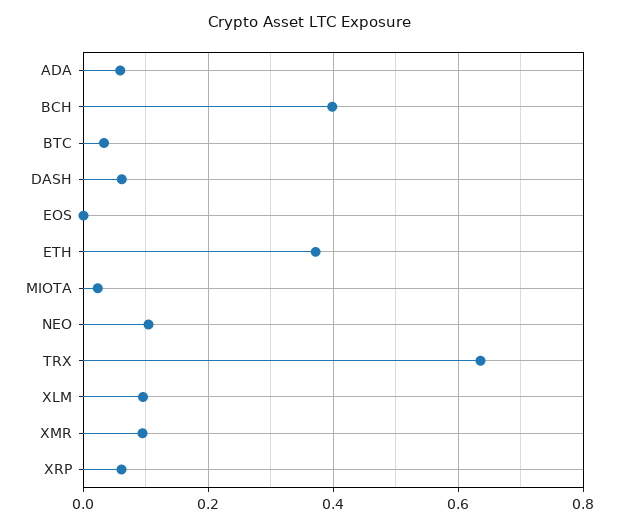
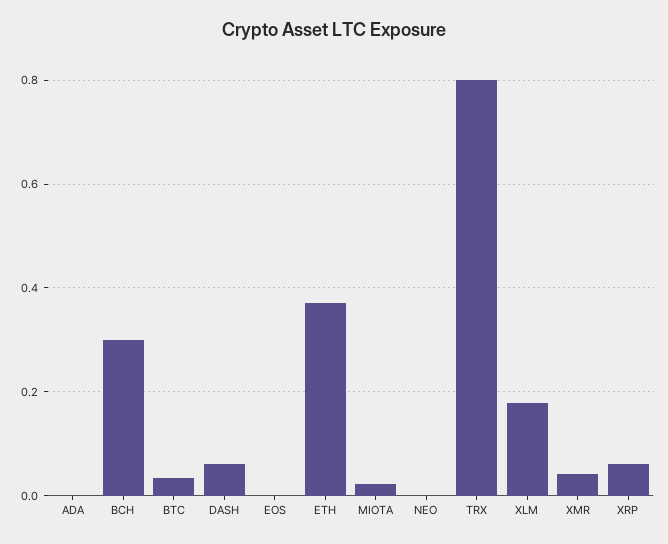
ADA: 0.06 -> 0
BCH: 0.4 -> 0.3
NEO: 0.1 -> 0
TRX: 0.64 -> 0.8
XLM: 0.1 -> 0.18
XMR: 0.1 -> 0.04

